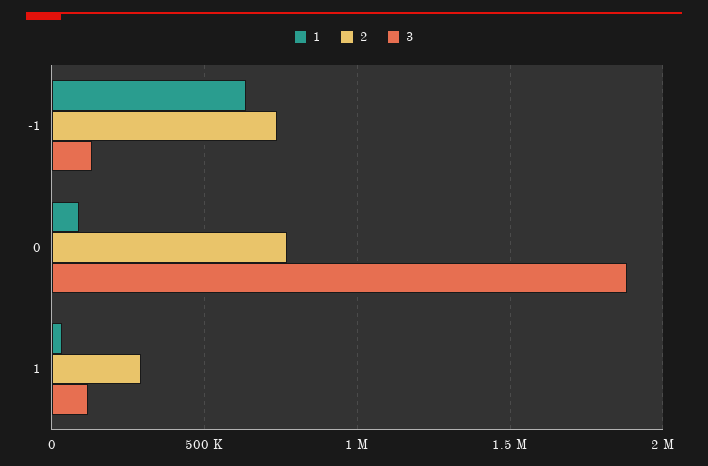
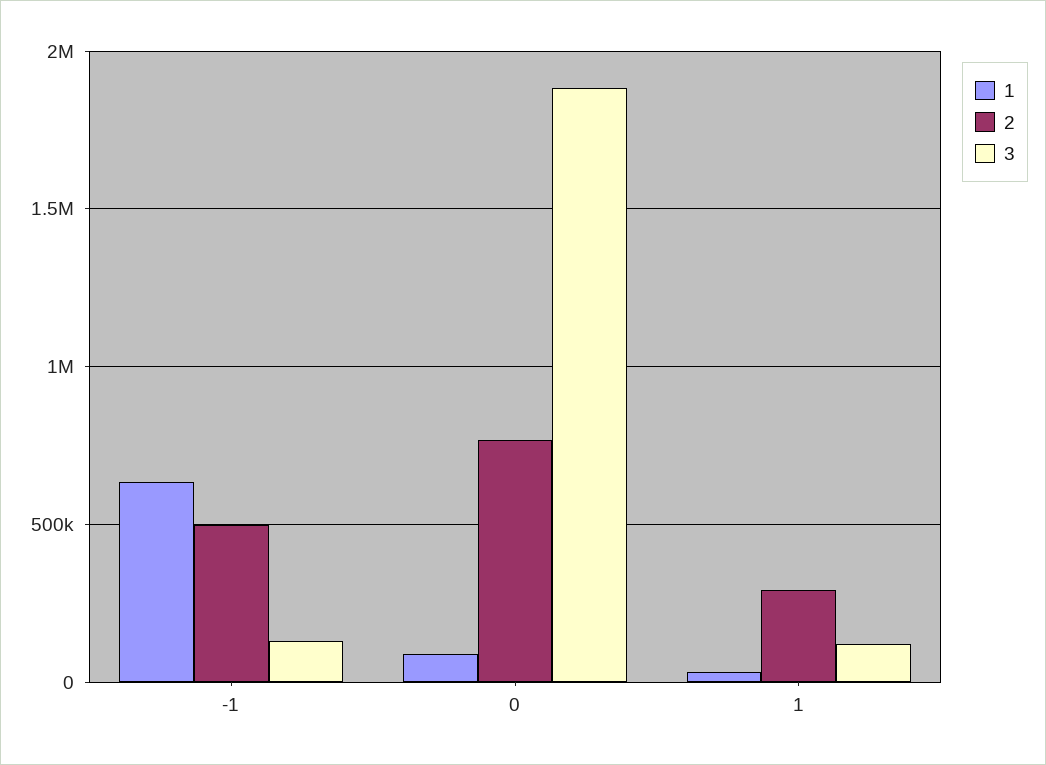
2, -1: 750000 -> 500000

